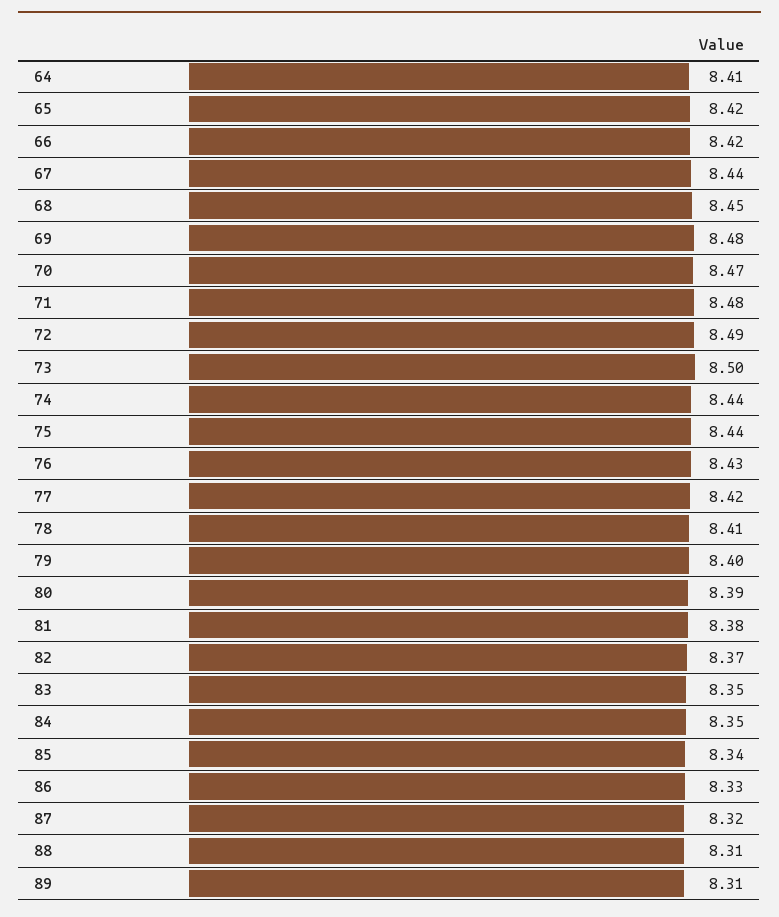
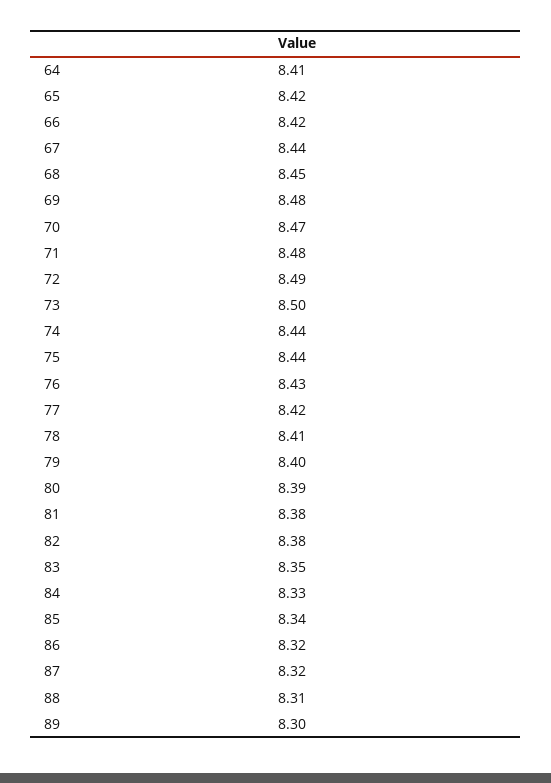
82: 8.37 -> 8.38
84: 8.35 -> 8.33
86: 8.33 -> 8.32
89: 8.31 -> 8.3

